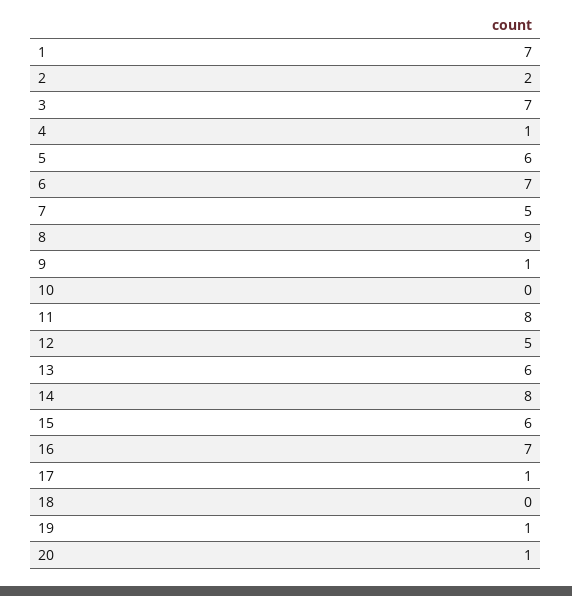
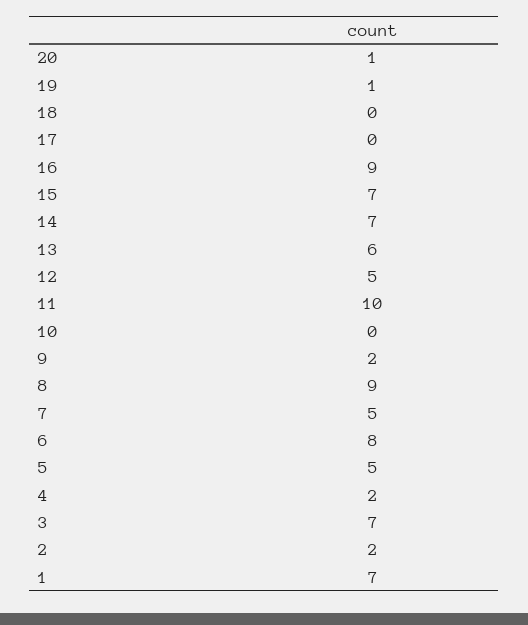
4: 1 -> 2
5: 6 -> 5
6: 7 -> 8
9: 1 -> 2
11: 8 -> 10
14: 8 -> 7
15: 6 -> 7
16: 7 -> 9
17: 1 -> 0

